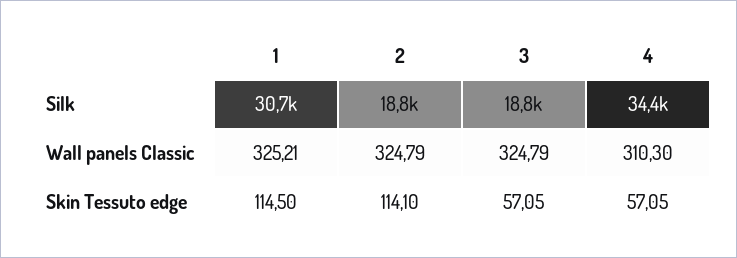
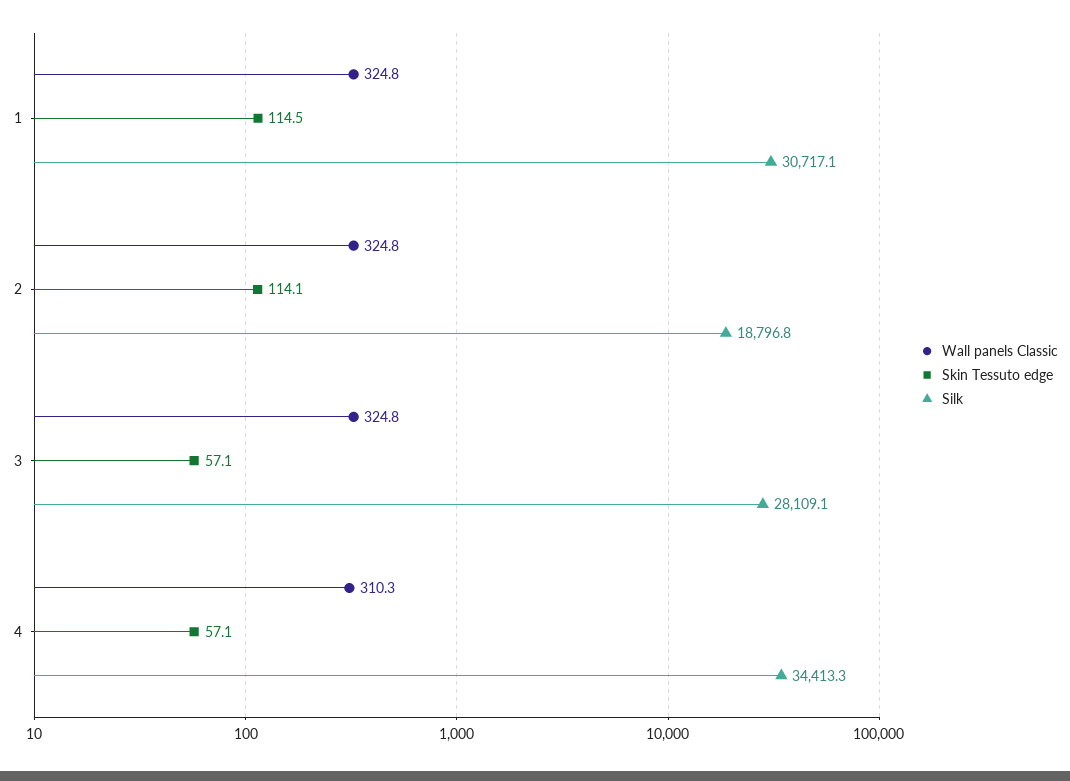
Silk, 3: 18800 -> 28109.1
Wall panels Classic, 1: 325.21 -> 324.8

